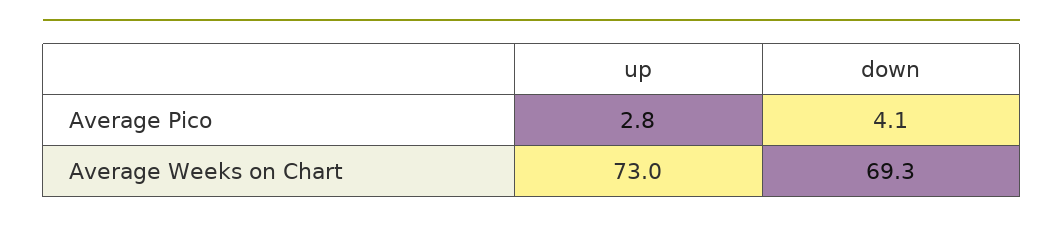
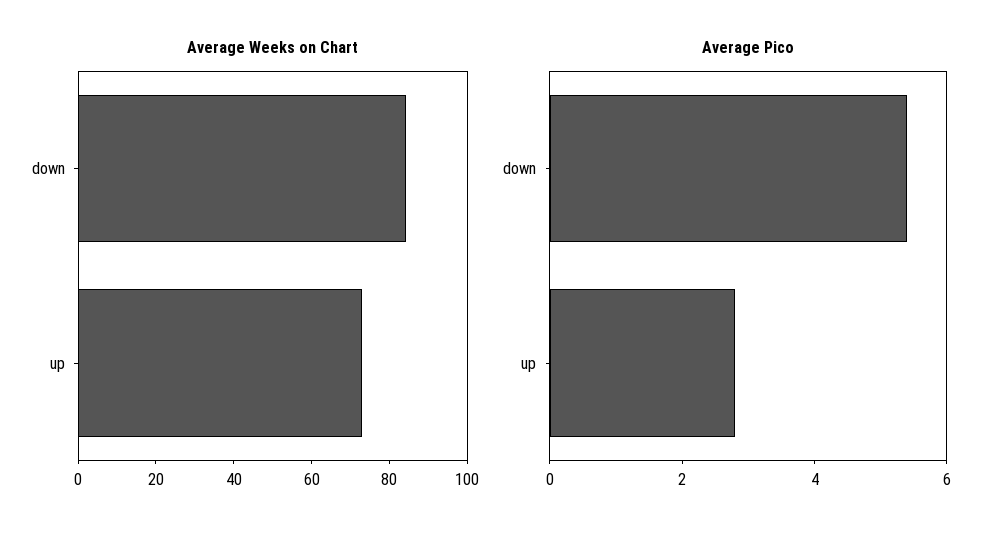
Average Pico, down: 4.1 -> 5.5
Average Weeks on Chart, down: 69.3 -> 85

